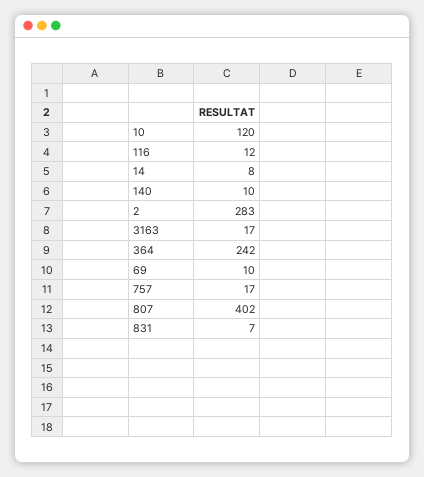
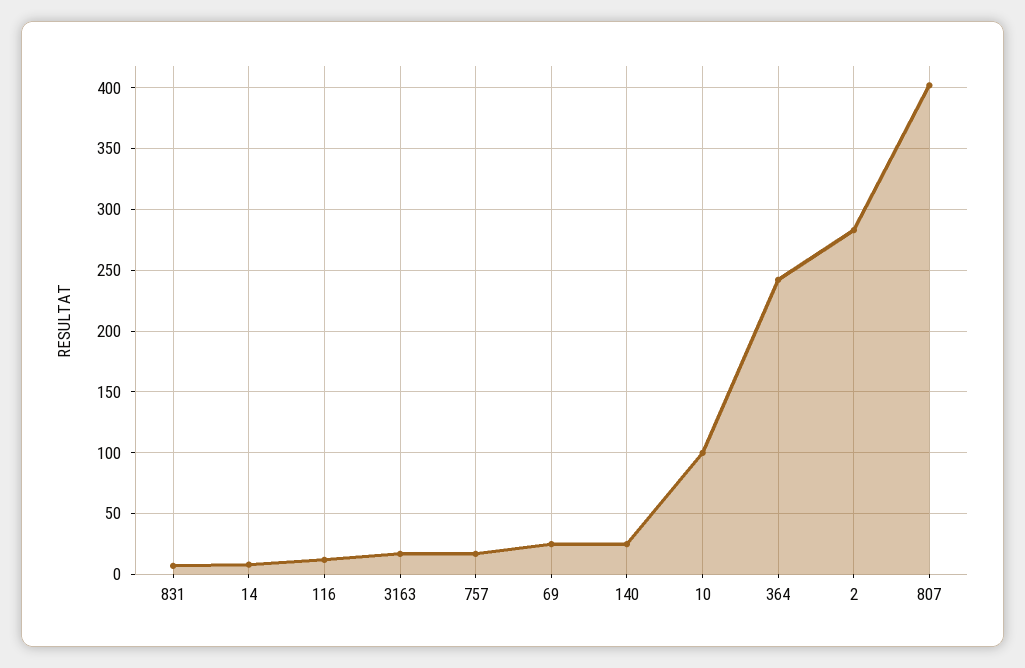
10: 120 -> 100
140: 10 -> 25
69: 10 -> 25

